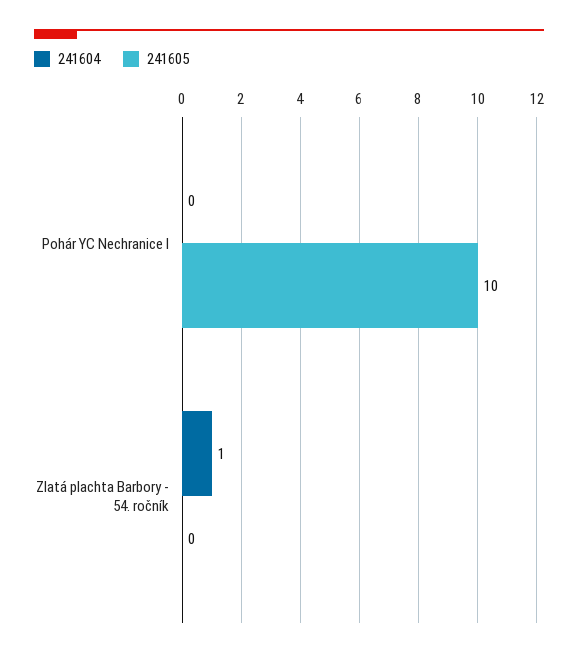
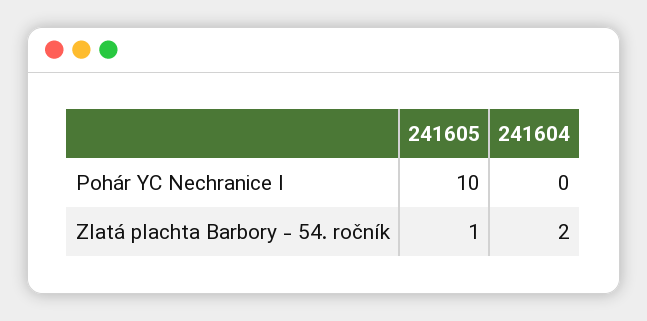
241604, Zlatá plachta Barbory - 54. ročník: 1 -> 2
241605, Zlatá plachta Barbory - 54. ročník: 0 -> 1

